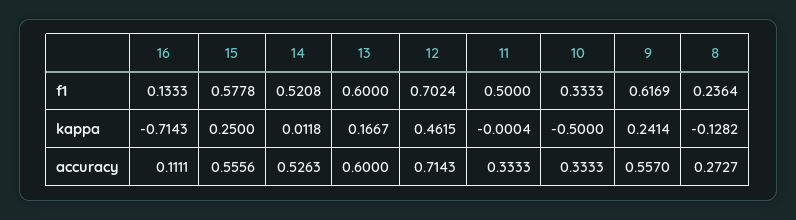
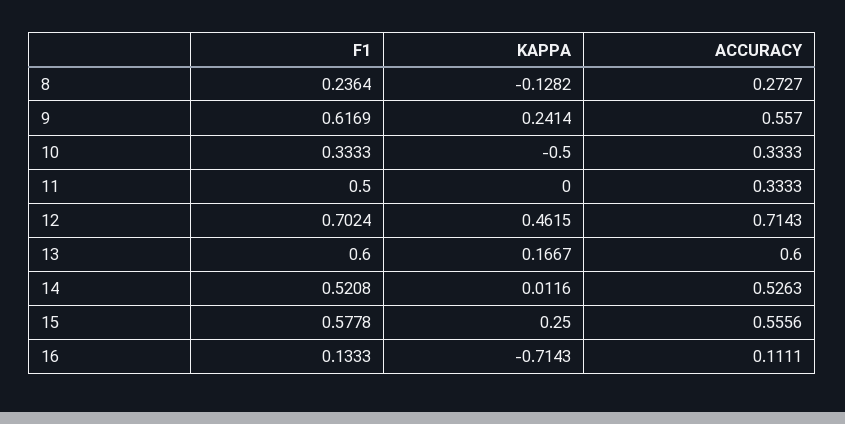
14, kappa: 0.0118 -> 0.0116
11, kappa: -0.0004 -> 0

